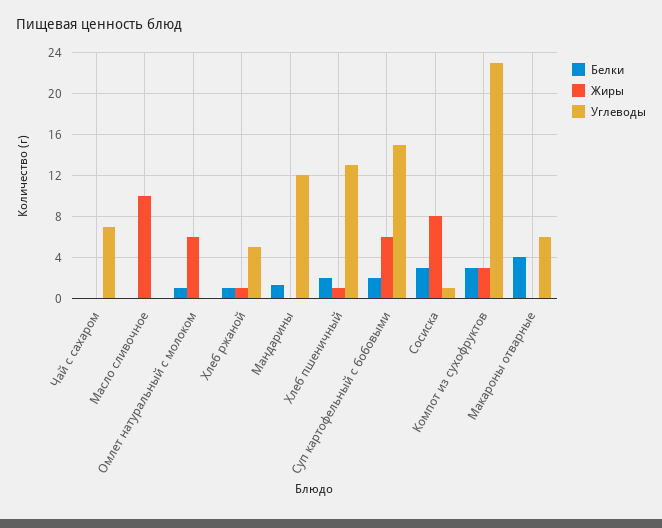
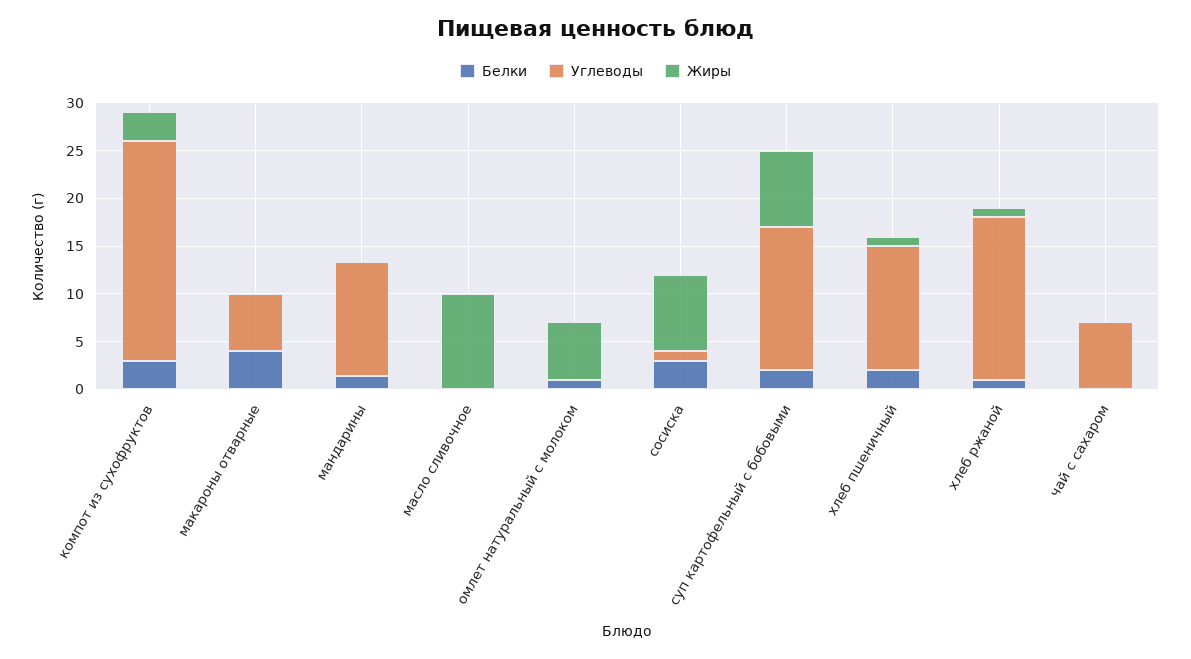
Углеводы, Хлеб ржаной: 5 -> 17
Жиры, Суп картофельный с бобовыми: 6 -> 8

